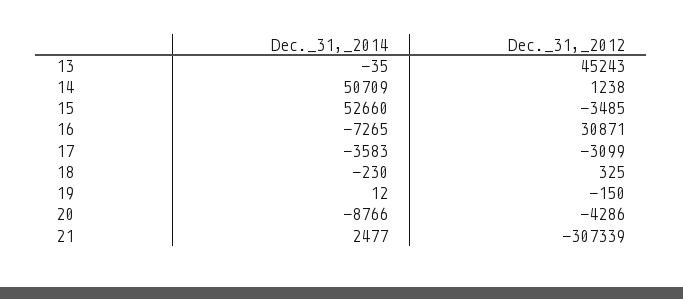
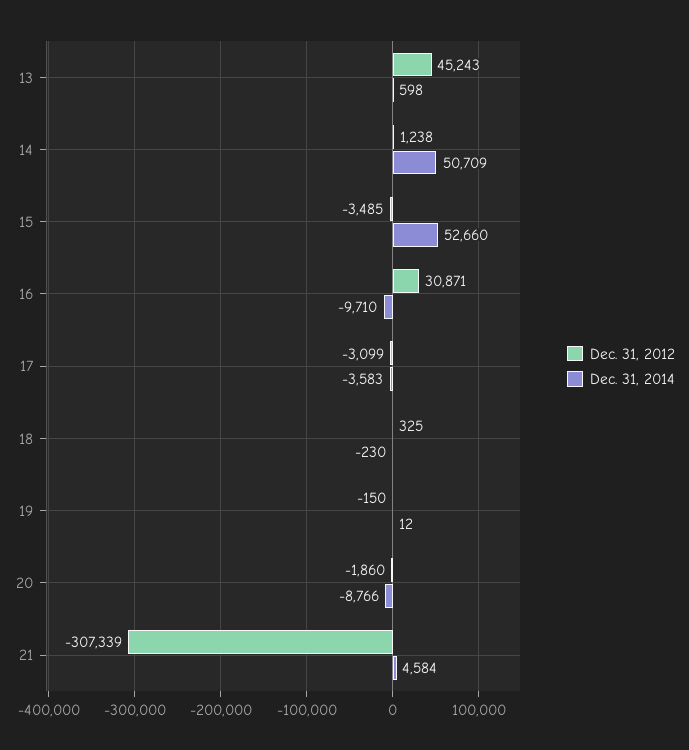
Dec._31,_2014, 13: -35 -> 598
Dec._31,_2014, 16: -7265 -> -9710
Dec._31,_2012, 20: -4286 -> -1860
Dec._31,_2014, 21: 2477 -> 4584

